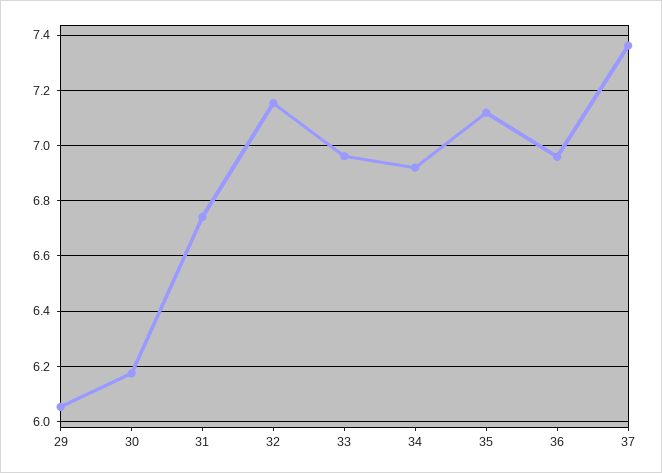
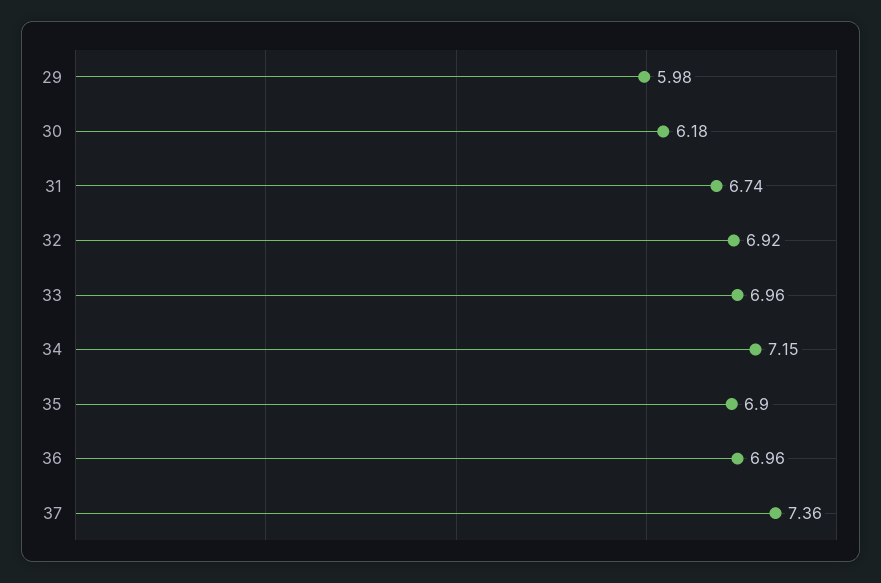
29: 6.05 -> 5.98
32: 7.15 -> 6.92
34: 6.925 -> 7.15
35: 7.125 -> 6.9

